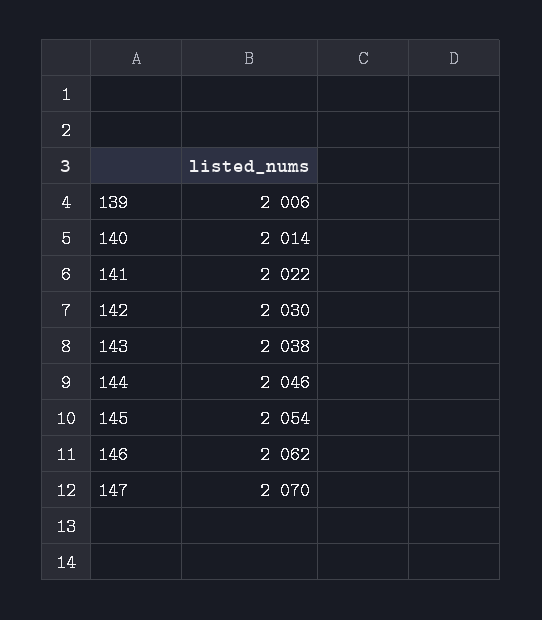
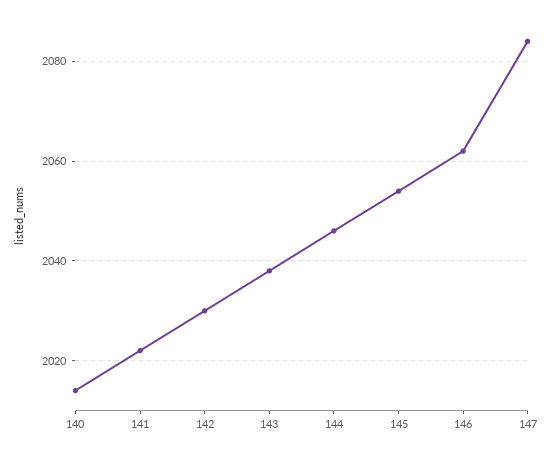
139: 2006 -> none
147: 2070 -> 2085

